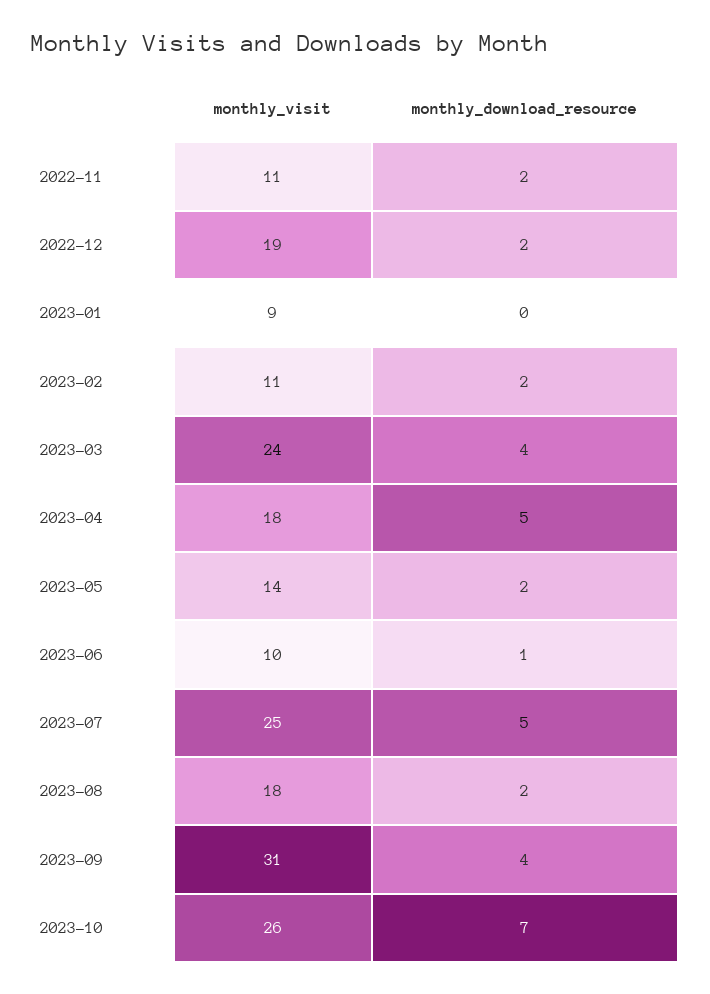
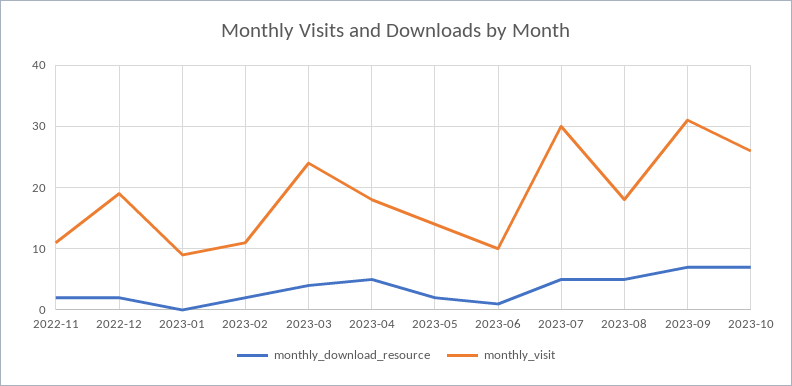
monthly_visit, 2023-07: 25 -> 30
monthly_download_resource, 2023-08: 2 -> 5
monthly_download_resource, 2023-09: 4 -> 7

